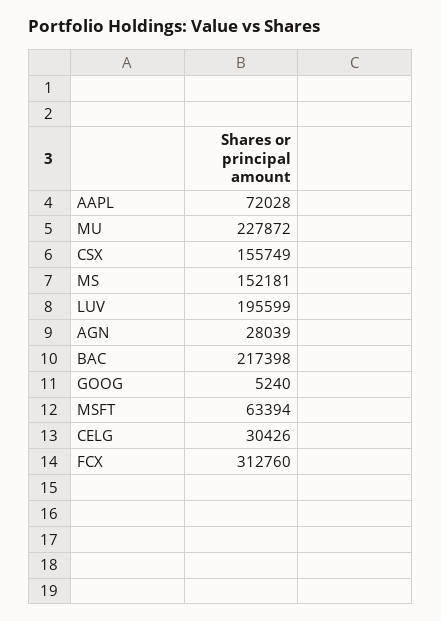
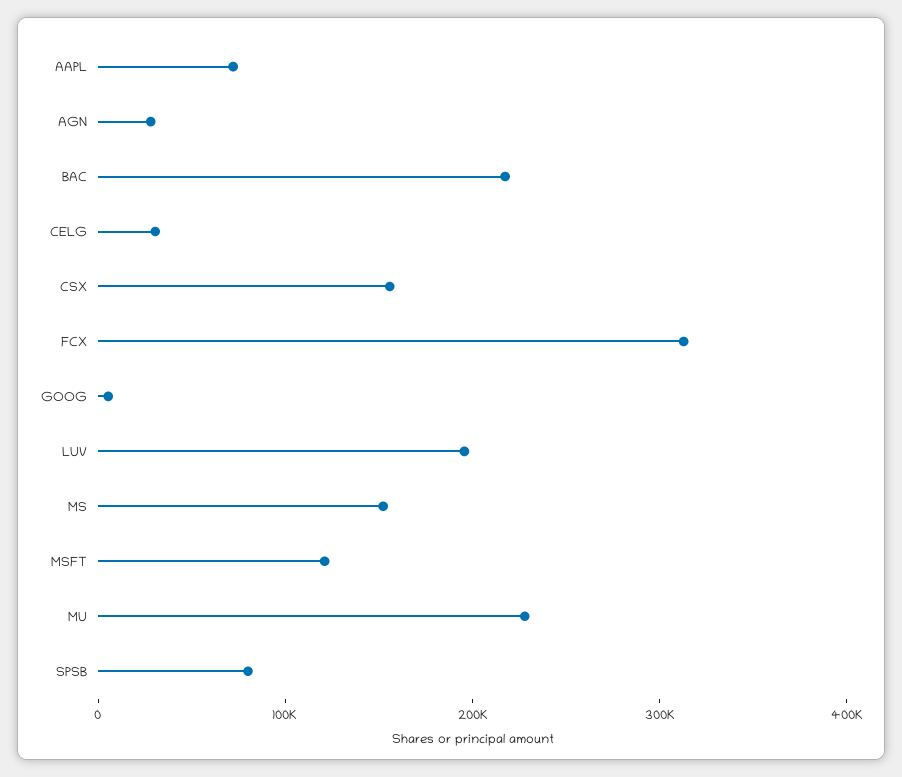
MSFT: 63394 -> 120000
SPSB: none -> 80000

